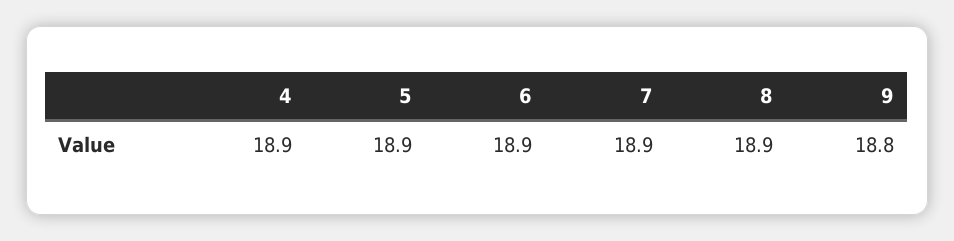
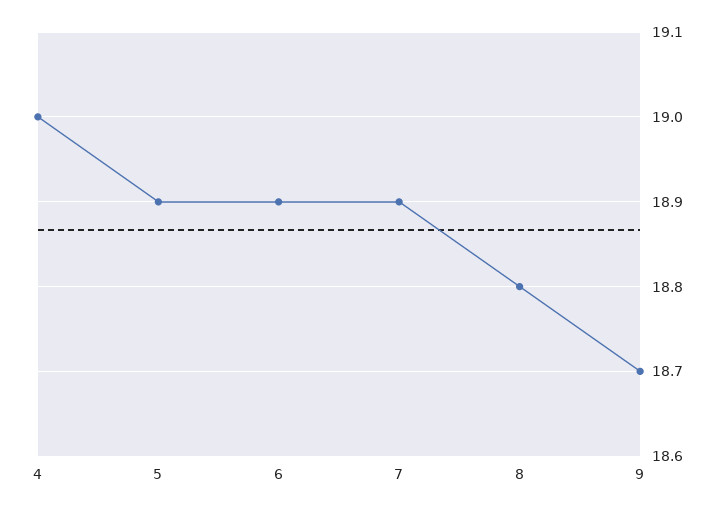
4: 18.9 -> 19
8: 18.9 -> 18.8
9: 18.8 -> 18.7

